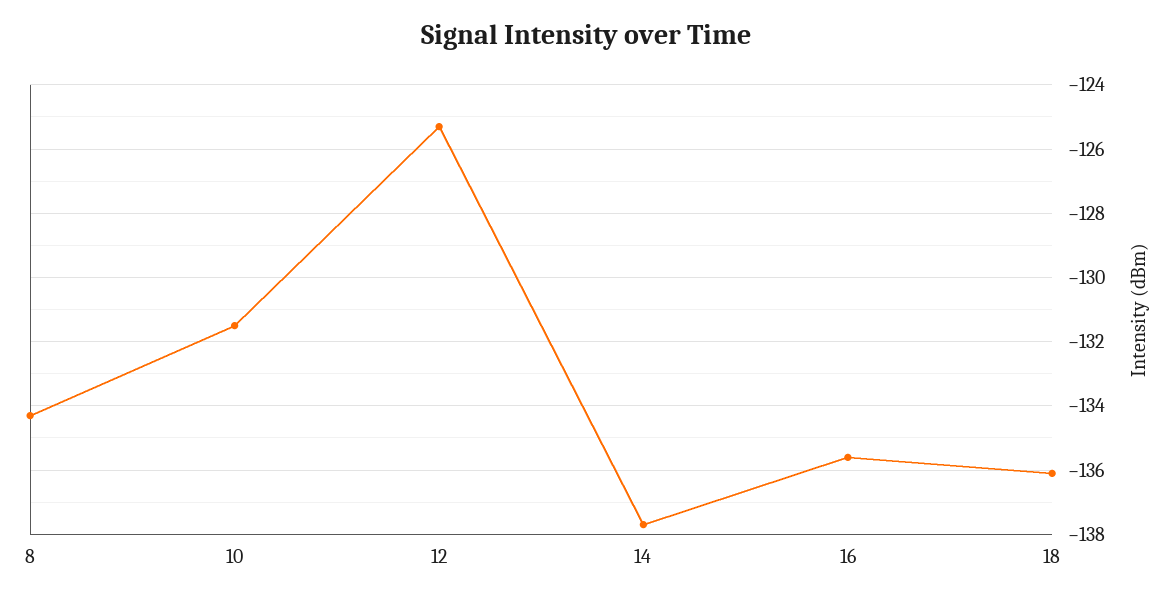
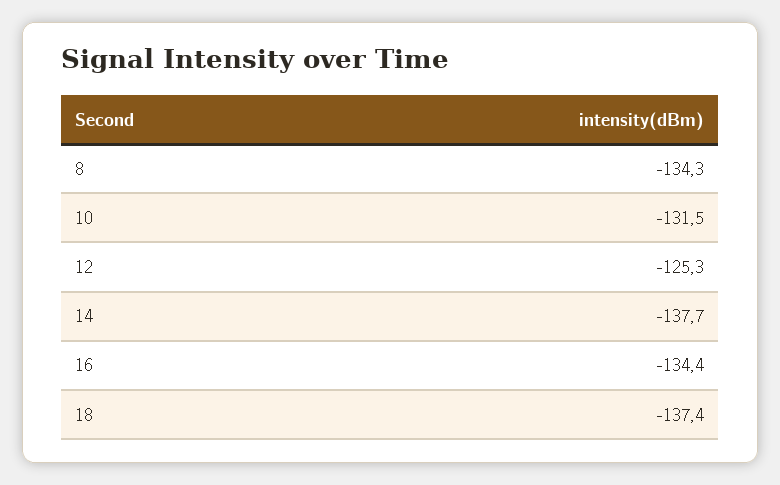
16: -135.5 -> -134.4
18: -136 -> -137.4

